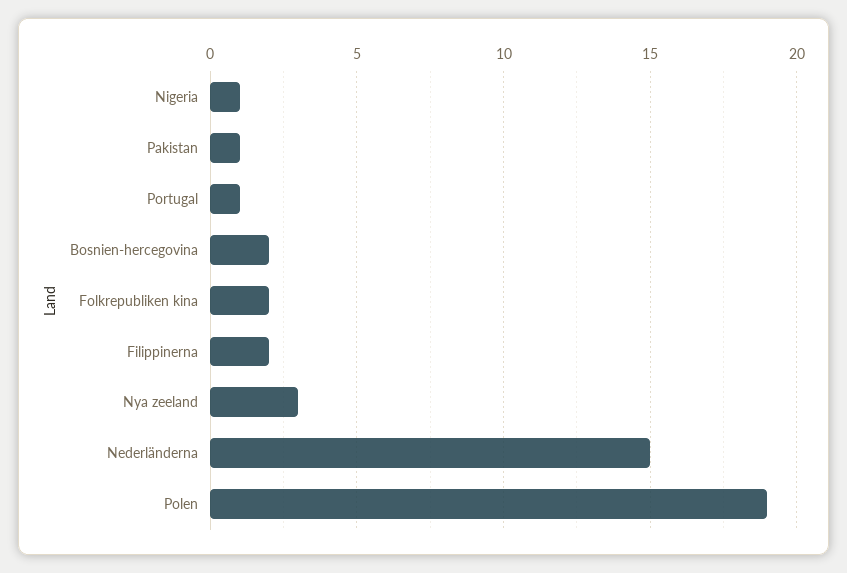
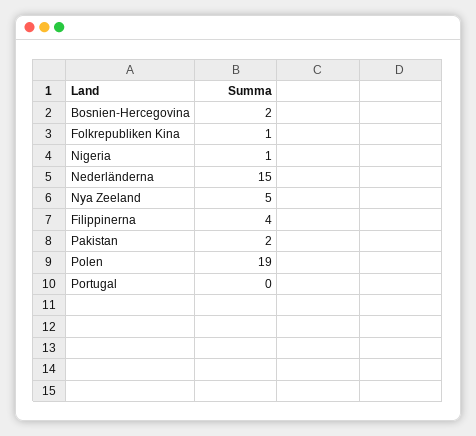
Pakistan: 1 -> 2
Portugal: 1 -> 0
Folkrepubliken kina: 2 -> 1
Filippinerna: 2 -> 4
Nya zeeland: 3 -> 5

